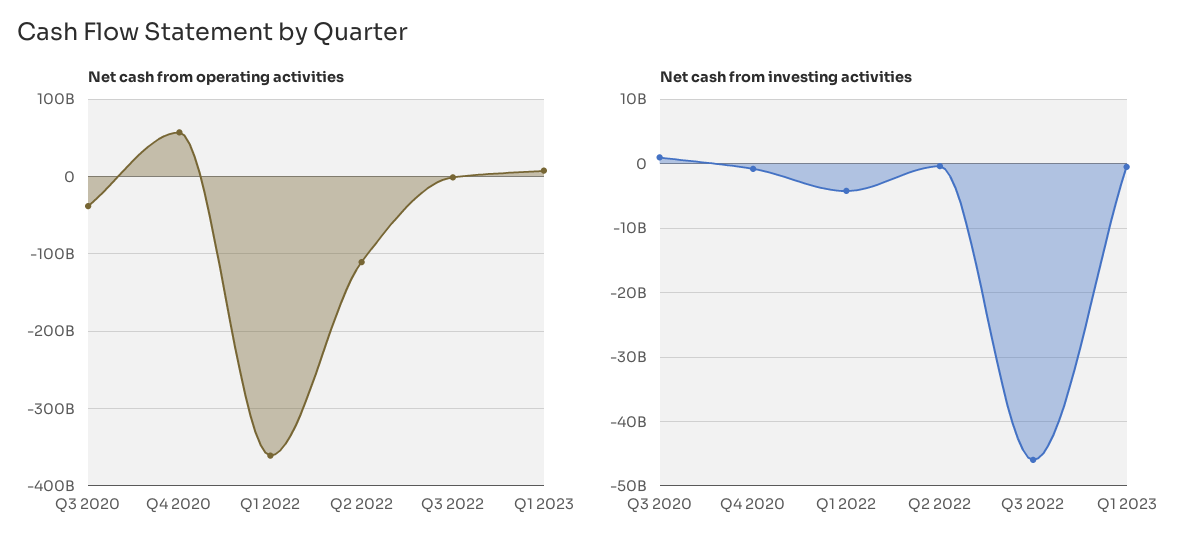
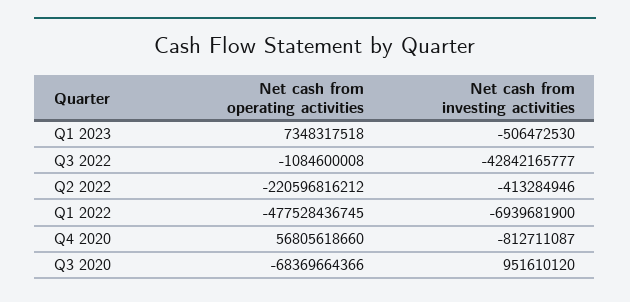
Net cash from operating activities, Q3 2020: -40000000000 -> -68369664366
Net cash from operating activities, Q1 2022: -360000000000 -> -477528436745
Net cash from operating activities, Q2 2022: -110000000000 -> -220596816212
Net cash from investing activities, Q1 2022: -4000000000 -> -6939681900
Net cash from investing activities, Q3 2022: -46000000000 -> -42842165777

